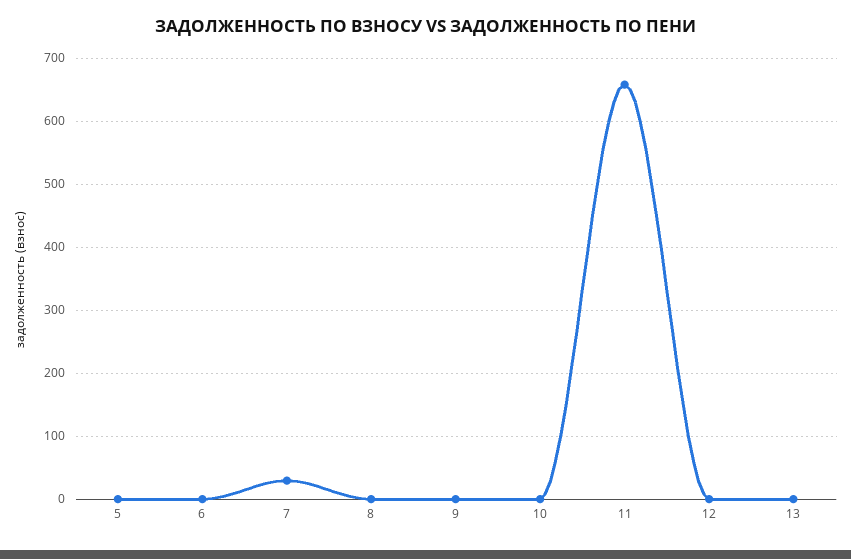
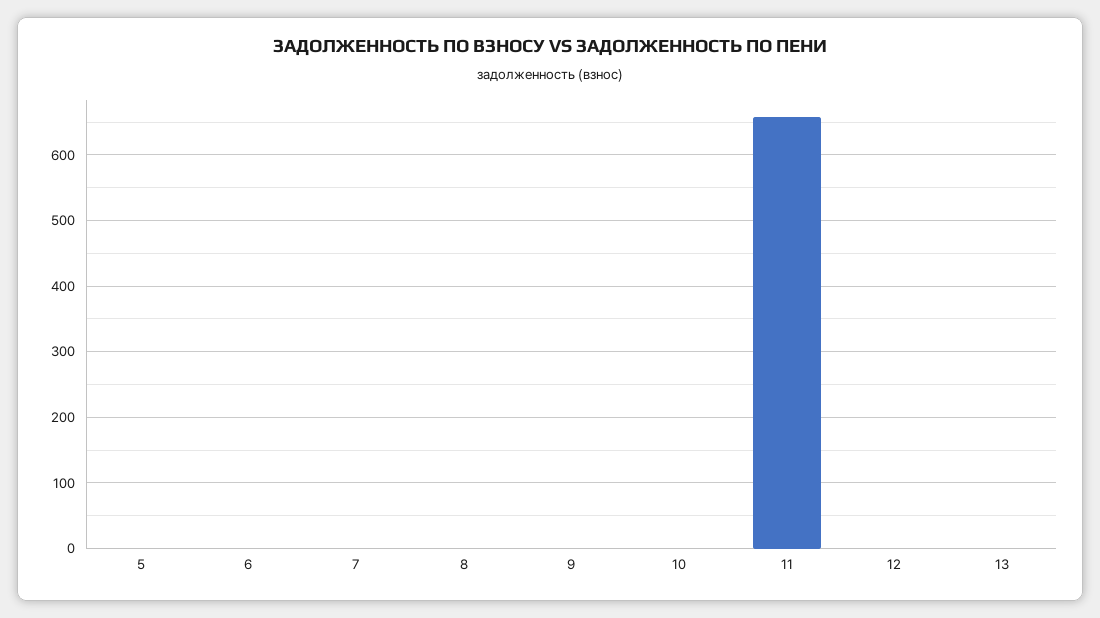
7: 30 -> 0

